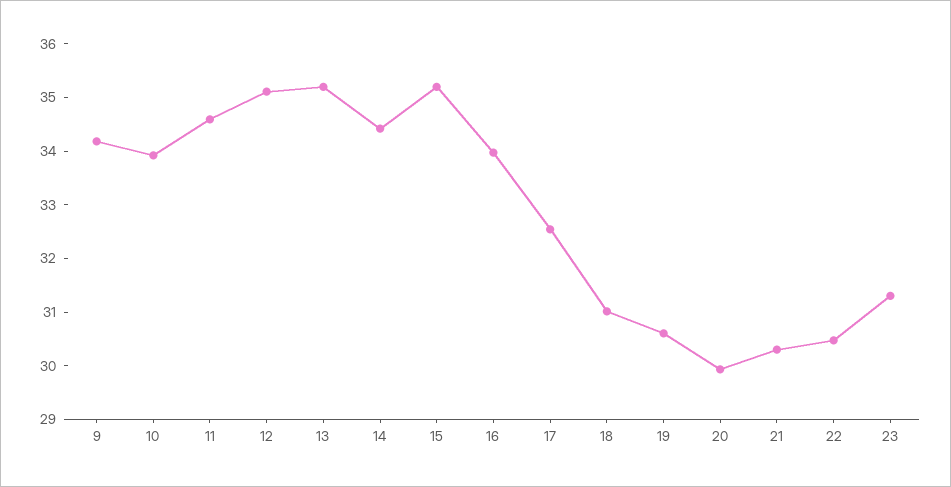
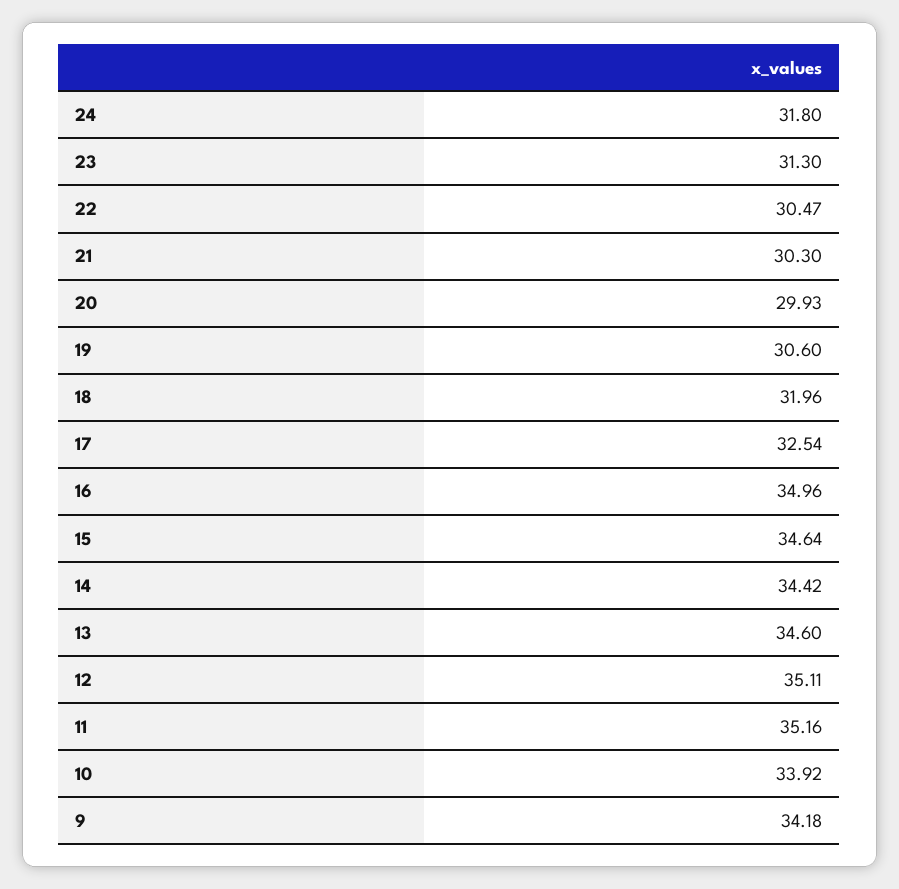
11: 34.6 -> 35.16
13: 35.2 -> 34.6
15: 35.2 -> 34.64
16: 34 -> 34.96
18: 31 -> 31.96
24: none -> 31.8

